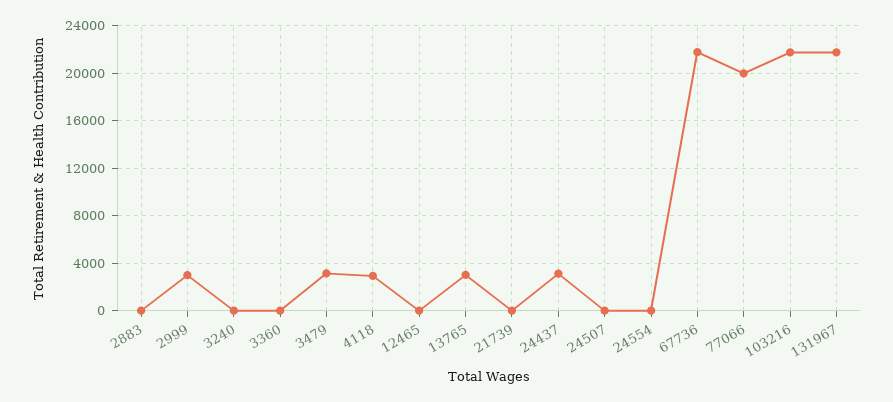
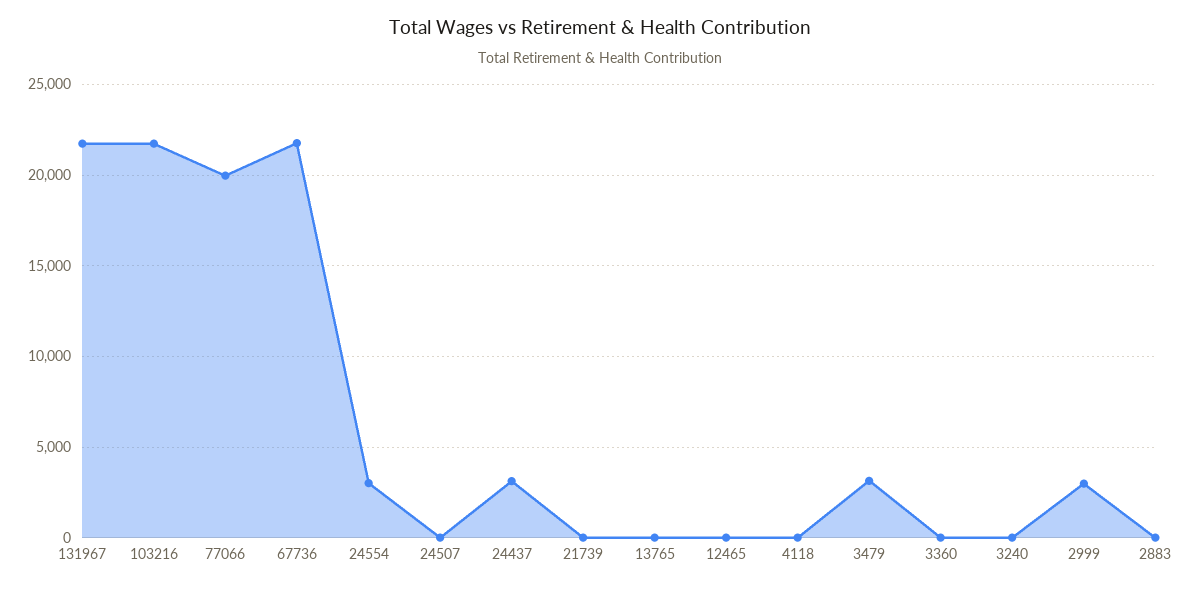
4118: 3000 -> 0
13765: 3000 -> 0
24554: 0 -> 3000

